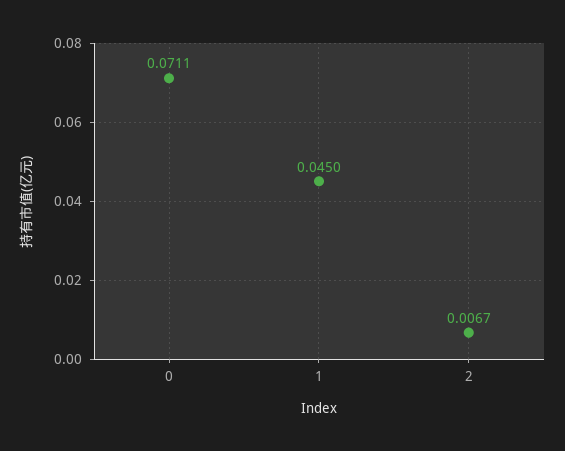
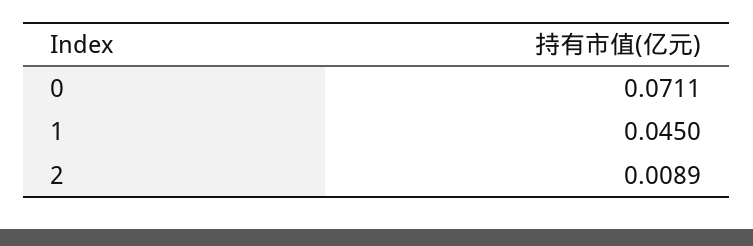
2: 0.0067 -> 0.0089

